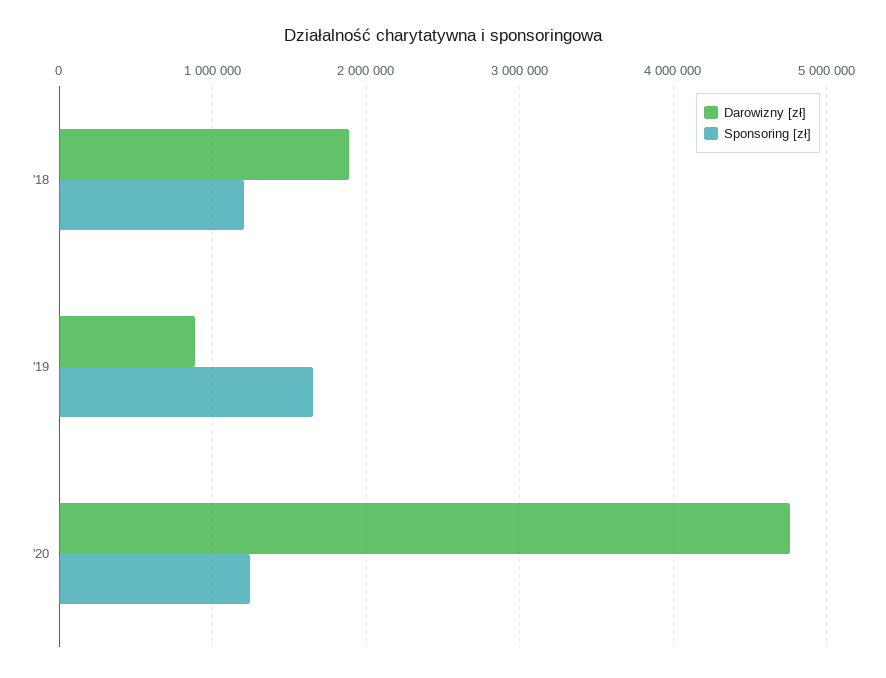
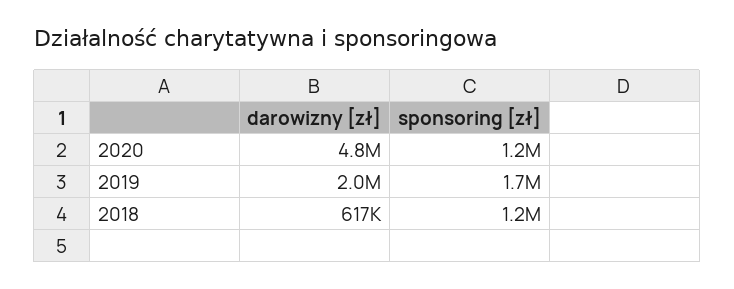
Darowizny [zł], '18: 1900000 -> 617000
Darowizny [zł], '19: 900000 -> 2000000

